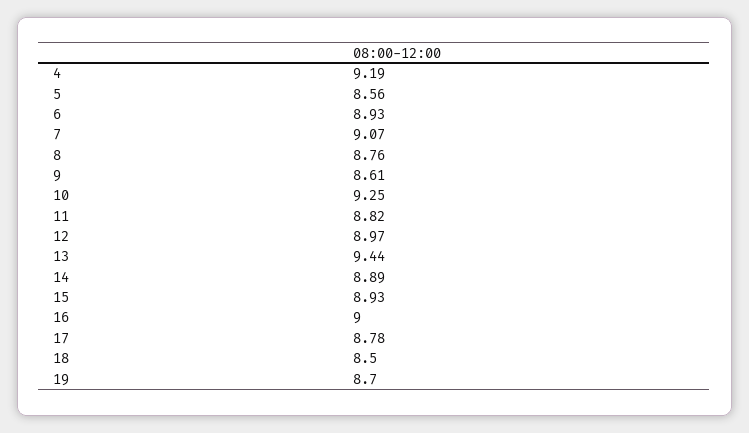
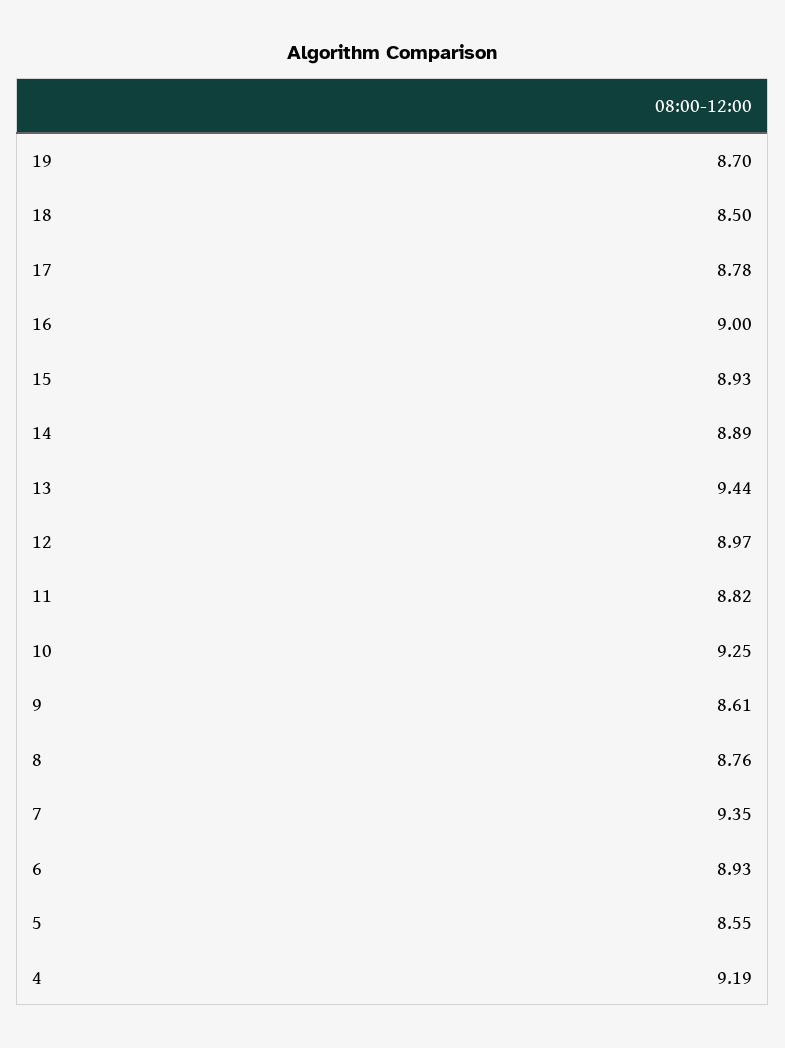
5: 8.56 -> 8.55
7: 9.07 -> 9.35

